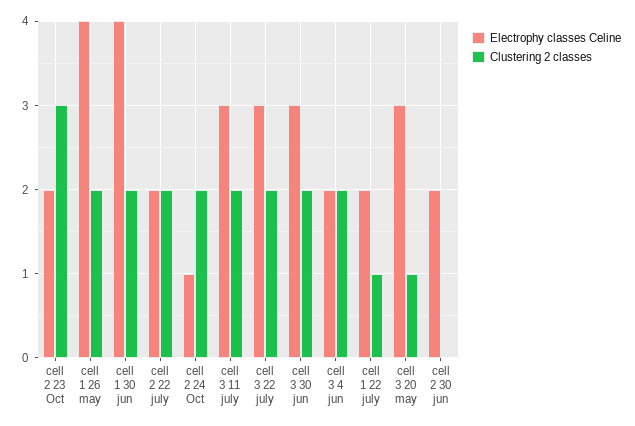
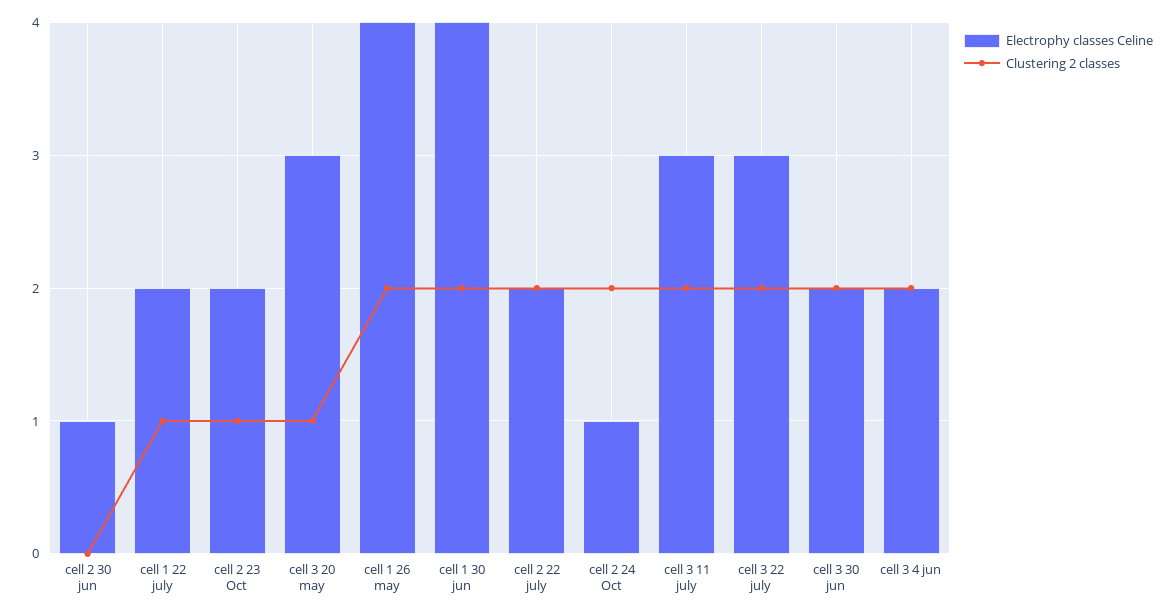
Clustering 2 classes, cell 2 23 Oct: 3 -> 1
Electrophy classes Celine, cell 3 30 jun: 3 -> 2
Electrophy classes Celine, cell 2 30 jun: 2 -> 1

